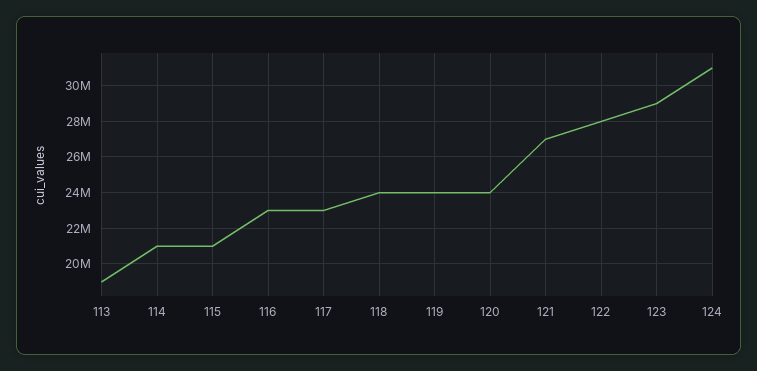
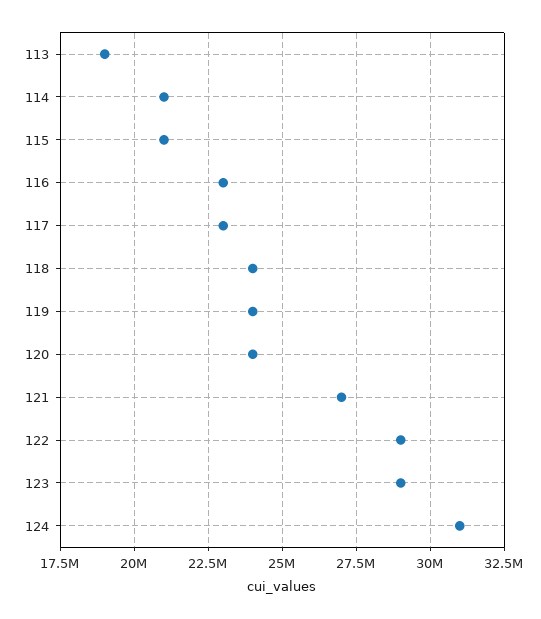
122: 28000000 -> 29000000

